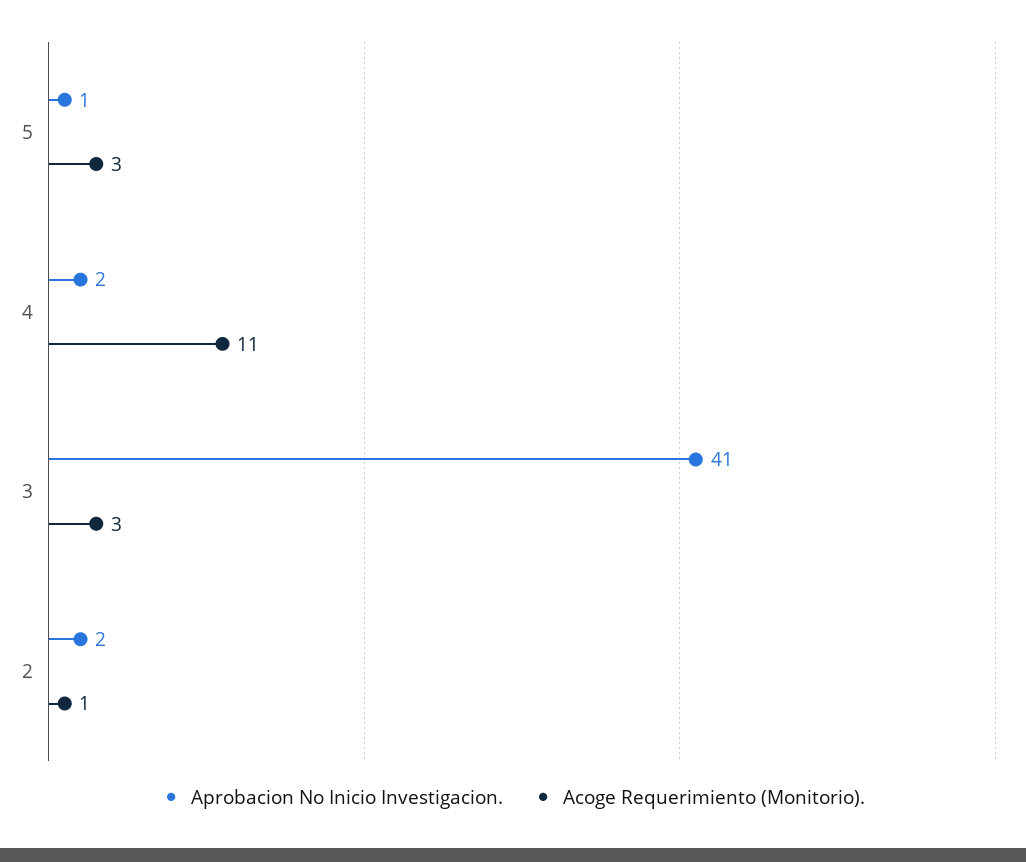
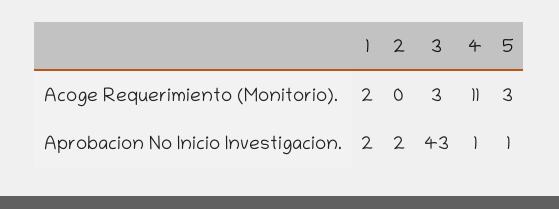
Aprobacion No Inicio Investigacion., 4: 2 -> 1
Aprobacion No Inicio Investigacion., 3: 41 -> 43
Acoge Requerimiento (Monitorio)., 2: 1 -> 0
Acoge Requerimiento (Monitorio)., 1: none -> 2
Aprobacion No Inicio Investigacion., 1: none -> 2

